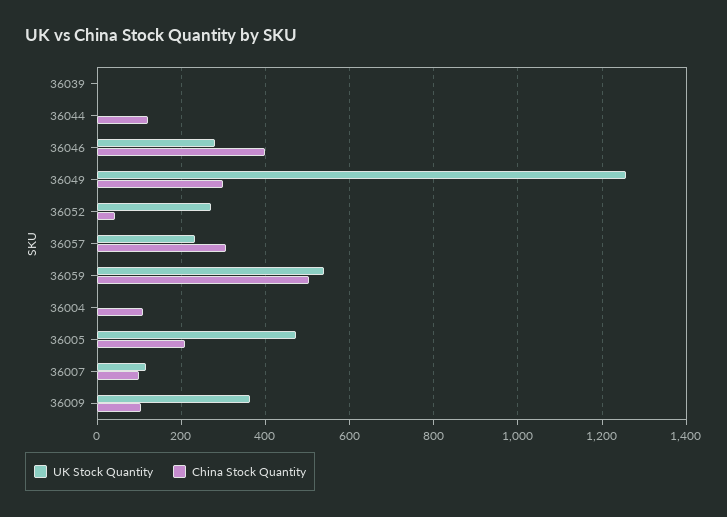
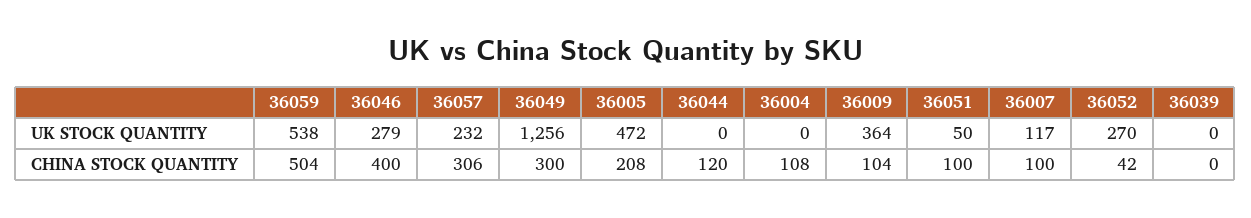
UK Stock Quantity, 36051: none -> 50
China Stock Quantity, 36051: none -> 100

